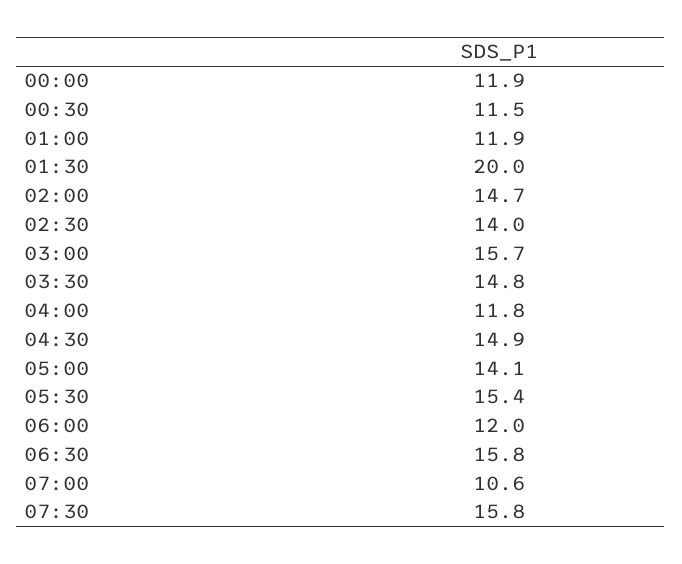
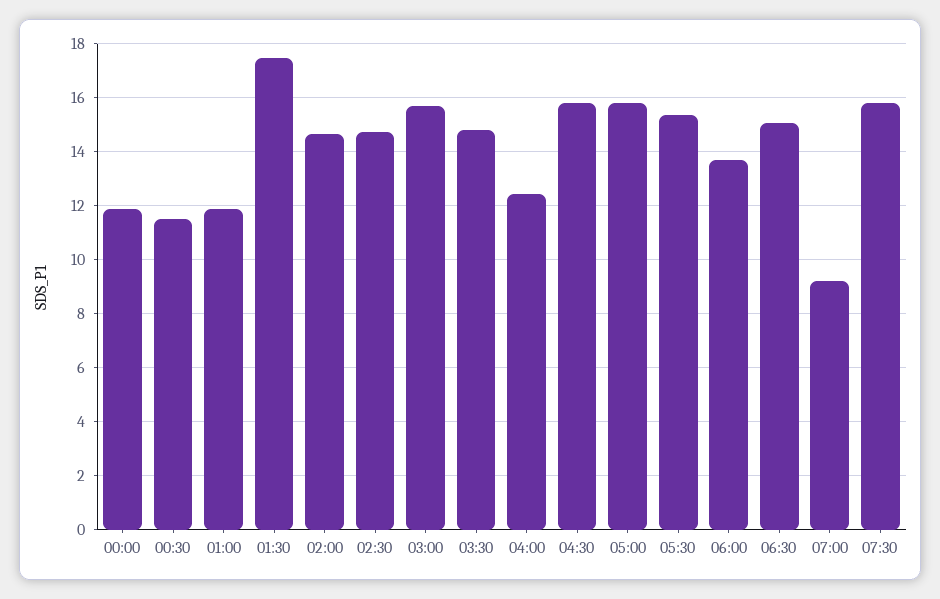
01:30: 20 -> 17.5
02:30: 14 -> 14.75
04:00: 11.8 -> 12.5
04:30: 14.9 -> 15.75
05:00: 14.1 -> 15.75
06:00: 12 -> 13.75
06:30: 15.8 -> 15
07:00: 10.6 -> 9.25

